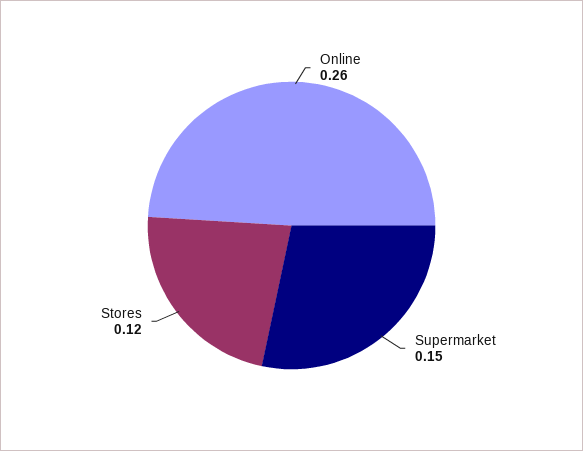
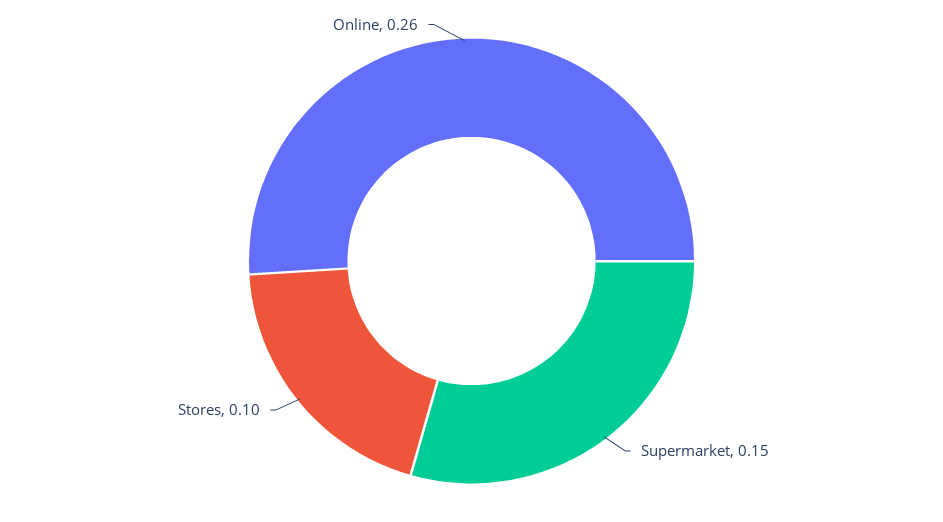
Stores: 0.12 -> 0.1

